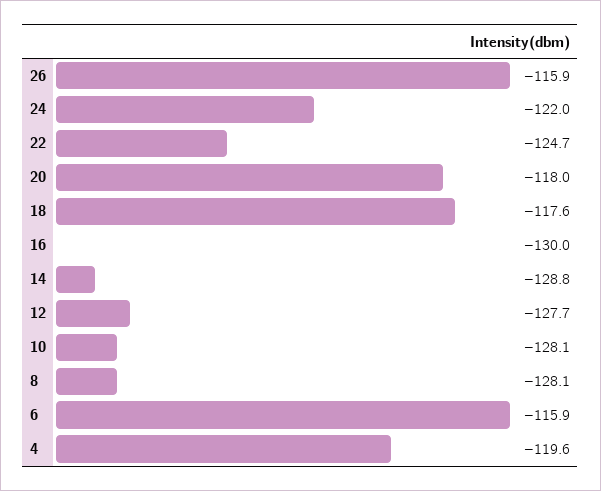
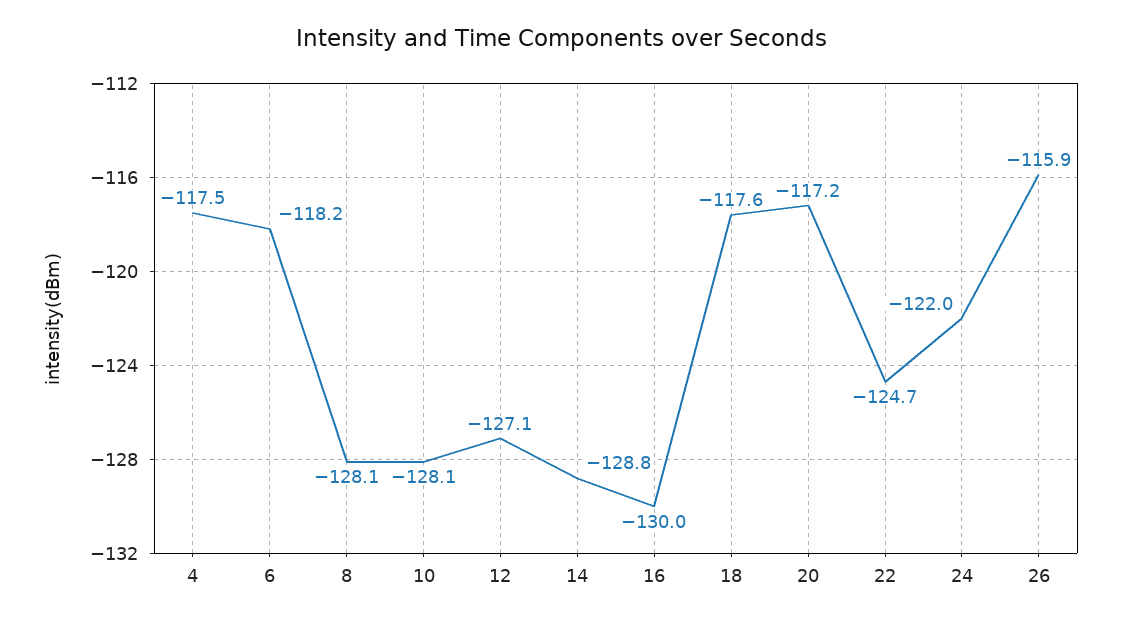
20: -118 -> -117.2
12: -127.7 -> -127.1
6: -115.9 -> -118.2
4: -119.6 -> -117.5

